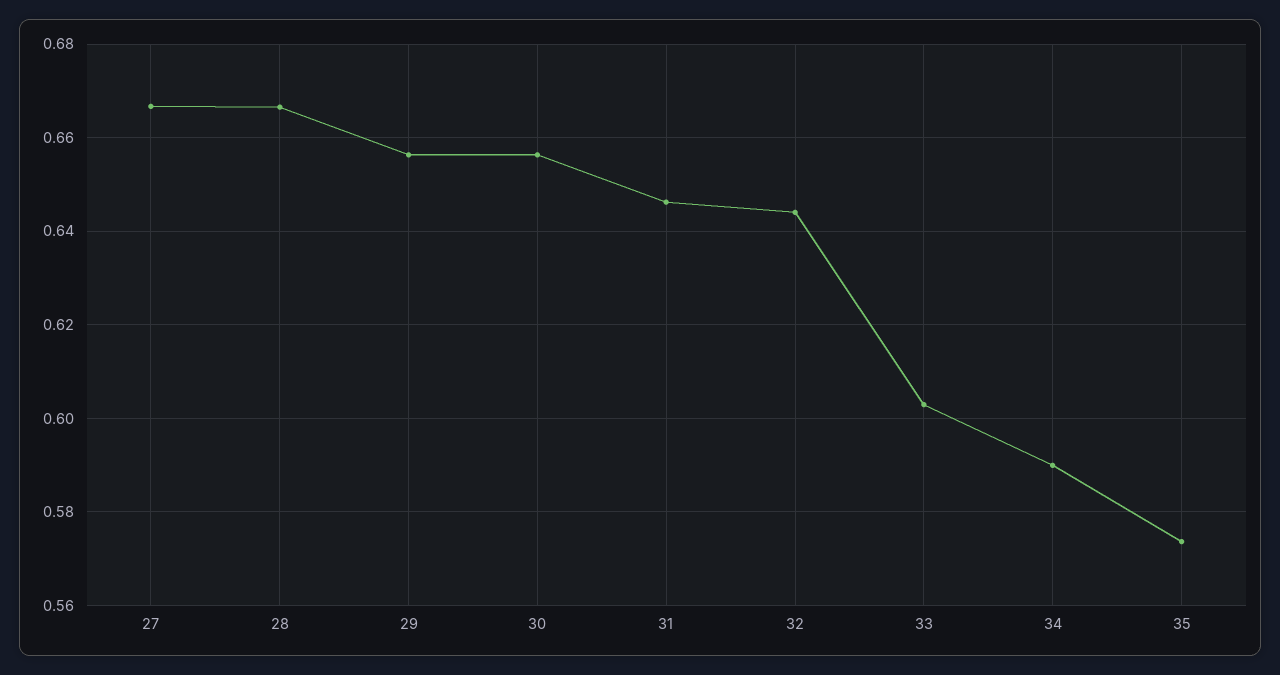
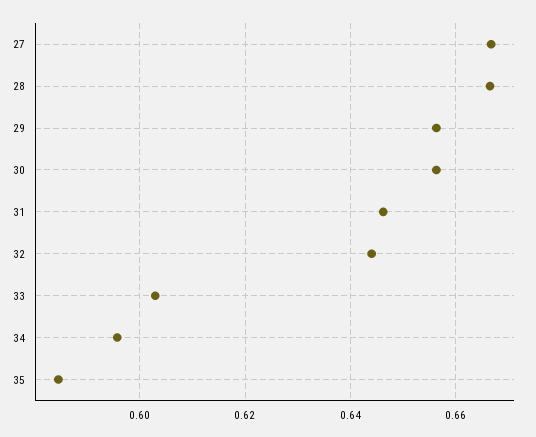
34: 0.59 -> 0.596
35: 0.574 -> 0.584

